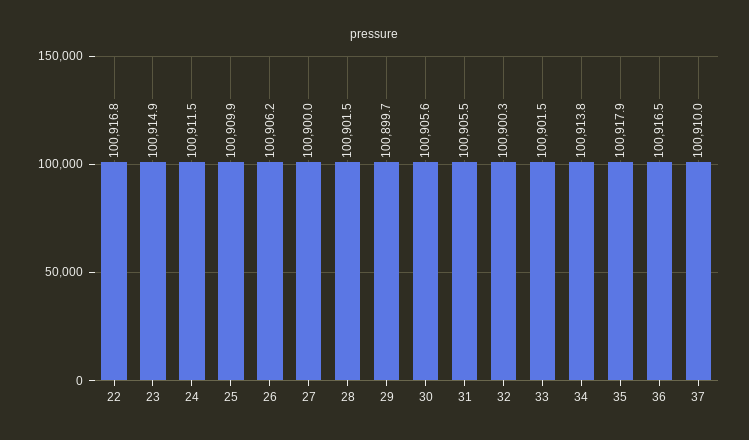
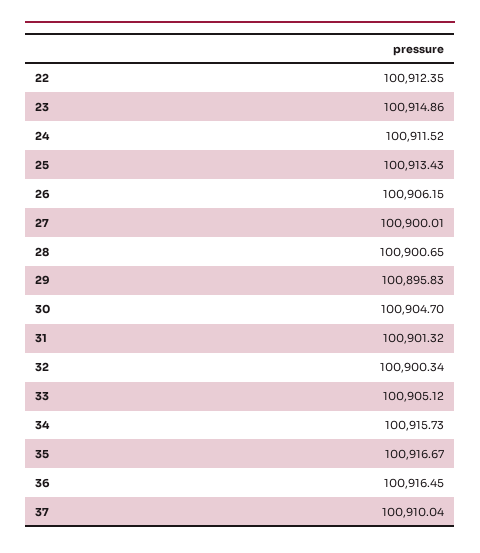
22: 100916.8 -> 100912.35
25: 100909.9 -> 100913.43
28: 100901.5 -> 100900.65
29: 100899.7 -> 100895.83
30: 100905.6 -> 100904.7
31: 100905.5 -> 100901.32
33: 100901.5 -> 100905.12
34: 100913.8 -> 100915.73
35: 100917.9 -> 100916.67

